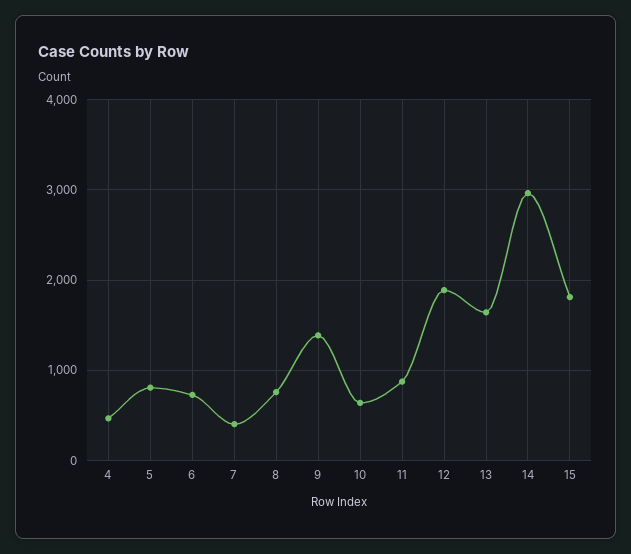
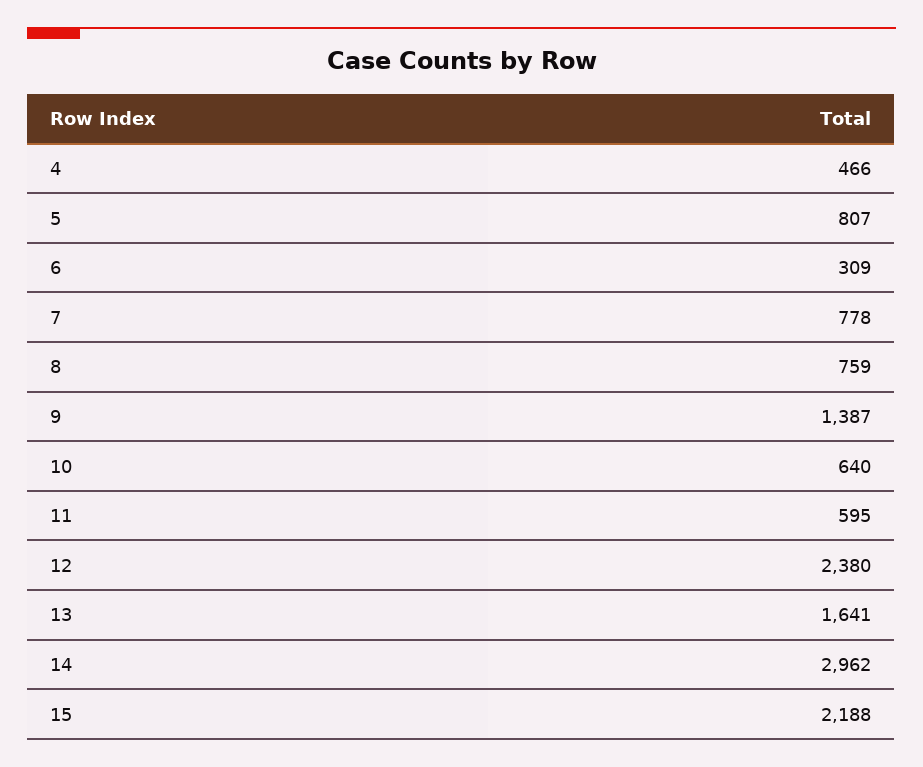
6: 700 -> 309
7: 400 -> 778
11: 900 -> 595
12: 1900 -> 2380
15: 1800 -> 2188

